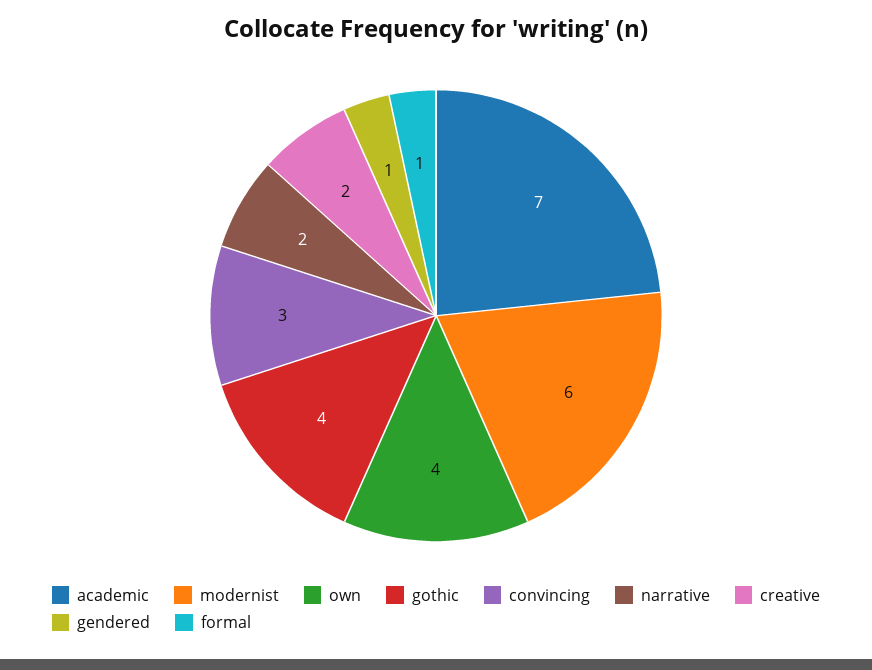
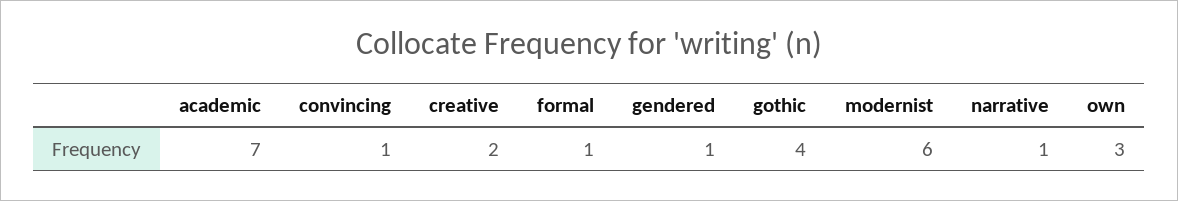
own: 4 -> 3
convincing: 3 -> 1
narrative: 2 -> 1

